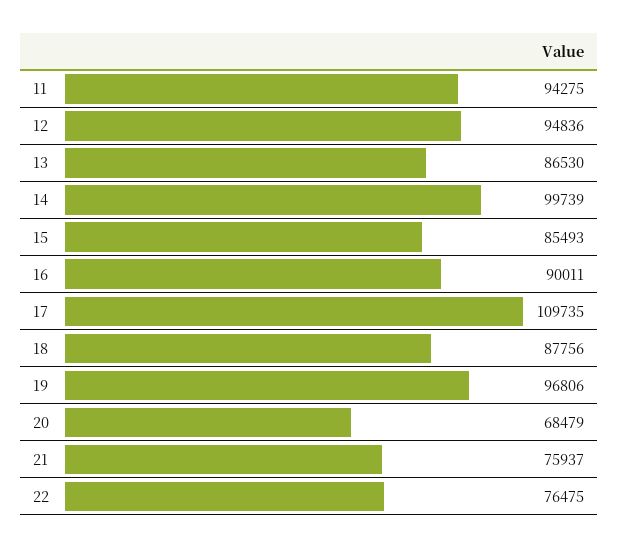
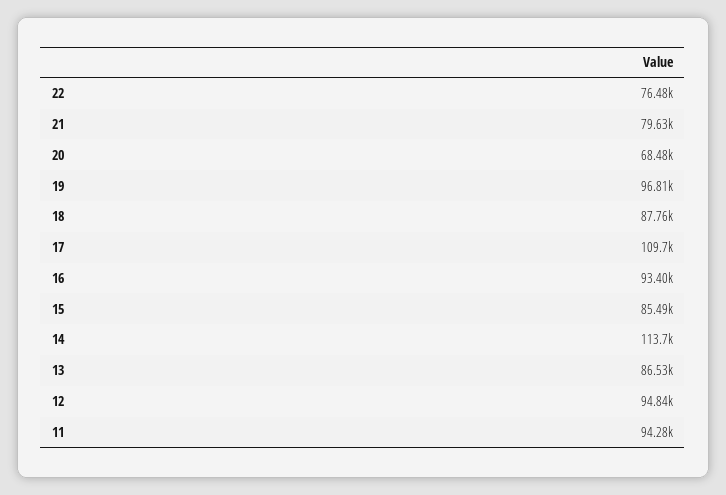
14: 99739 -> 113700
16: 90011 -> 93400
21: 75937 -> 79630

